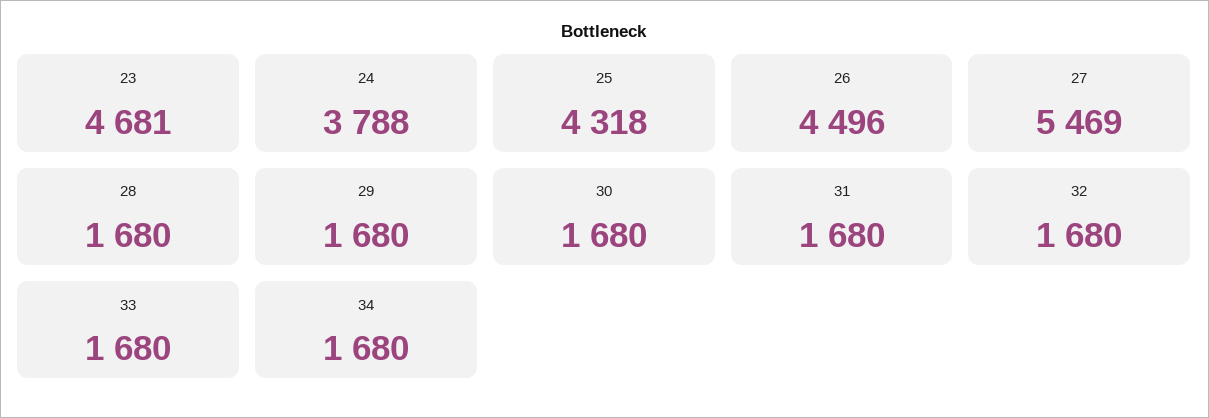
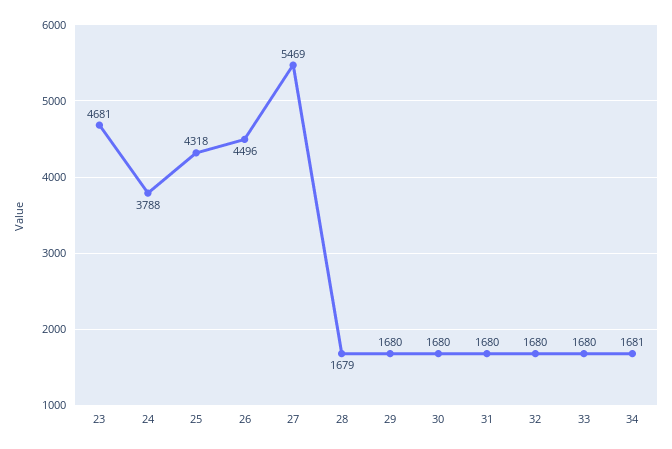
28: 1680 -> 1679
34: 1680 -> 1681

